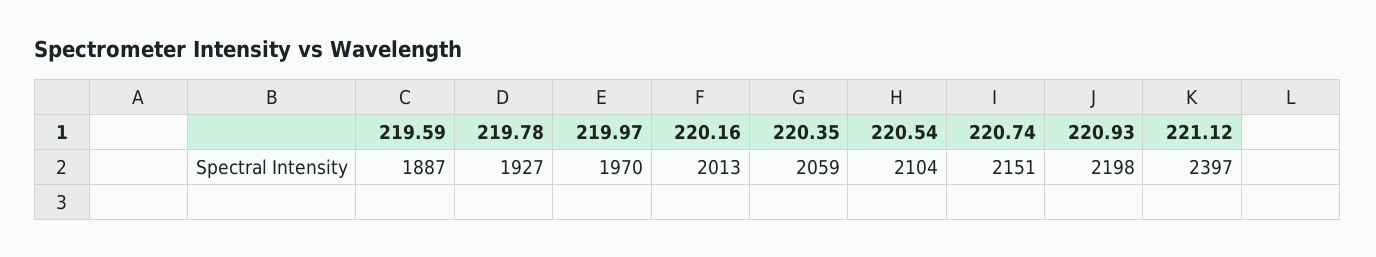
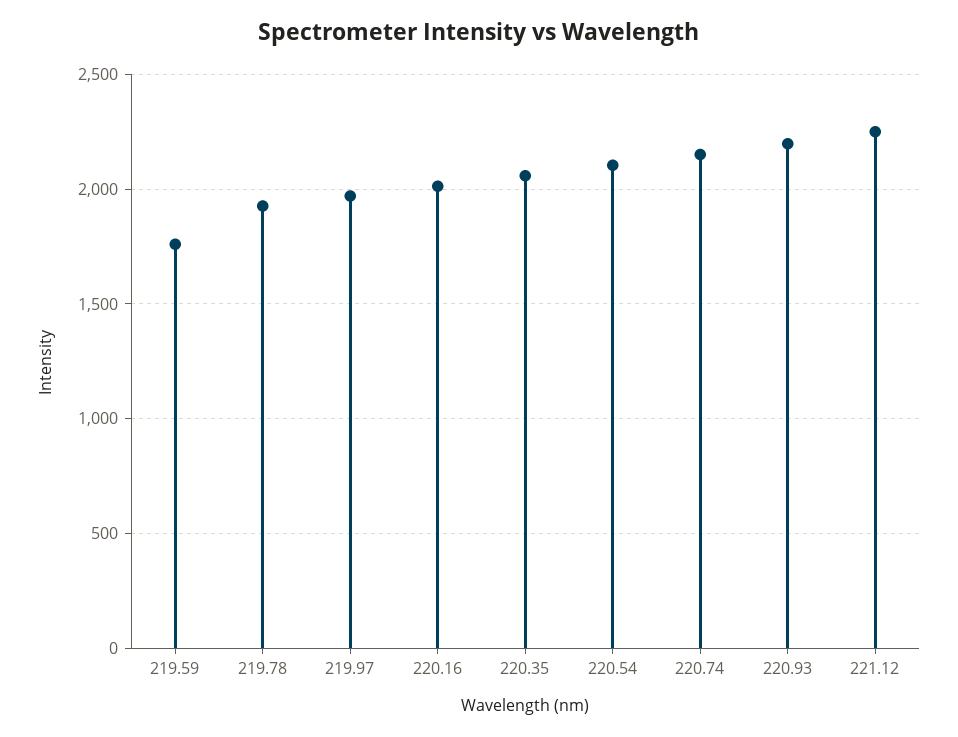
219.59: 1887 -> 1750
221.12: 2397 -> 2250

